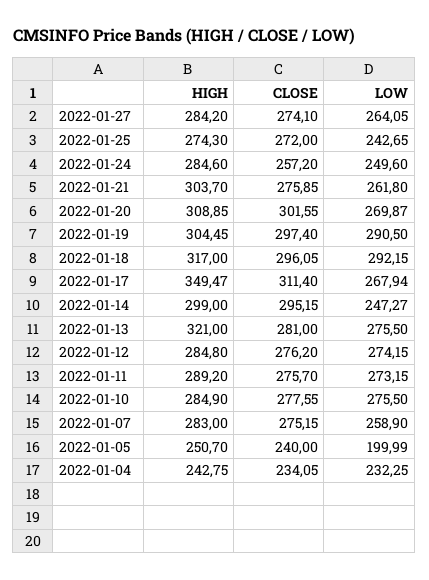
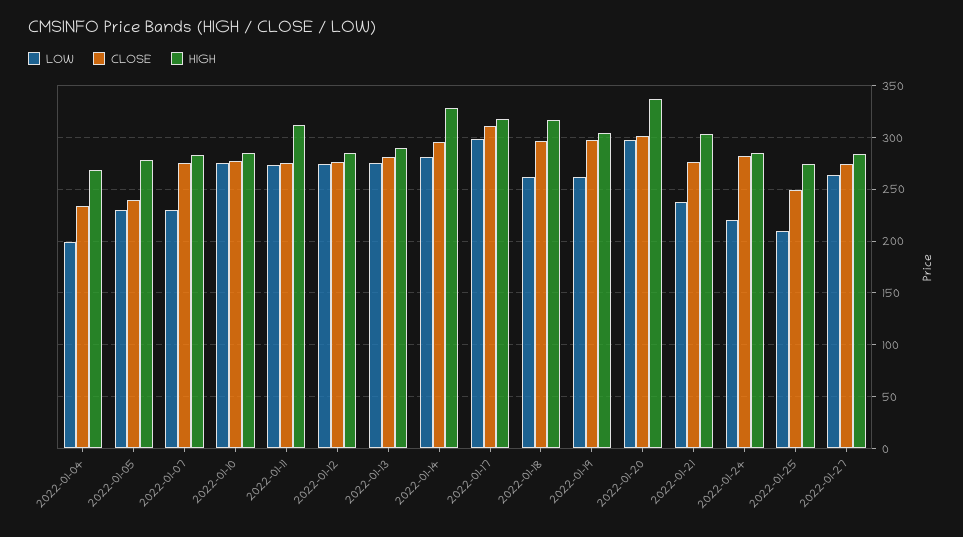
CLOSE, 2022-01-25: 272 -> 250
LOW, 2022-01-25: 242.65 -> 210
CLOSE, 2022-01-24: 257.2 -> 280
LOW, 2022-01-24: 249.6 -> 220
LOW, 2022-01-21: 261.8 -> 240
HIGH, 2022-01-20: 308.85 -> 340
LOW, 2022-01-20: 269.87 -> 300
LOW, 2022-01-19: 290.5 -> 260
LOW, 2022-01-18: 292.15 -> 260
HIGH, 2022-01-17: 349.47 -> 320
LOW, 2022-01-17: 267.94 -> 300
HIGH, 2022-01-14: 299 -> 330
LOW, 2022-01-14: 247.27 -> 280
HIGH, 2022-01-13: 321 -> 290
HIGH, 2022-01-11: 289.2 -> 310
LOW, 2022-01-07: 258.9 -> 230
HIGH, 2022-01-05: 250.7 -> 280
LOW, 2022-01-05: 199.99 -> 230
HIGH, 2022-01-04: 242.75 -> 270
LOW, 2022-01-04: 232.25 -> 200

